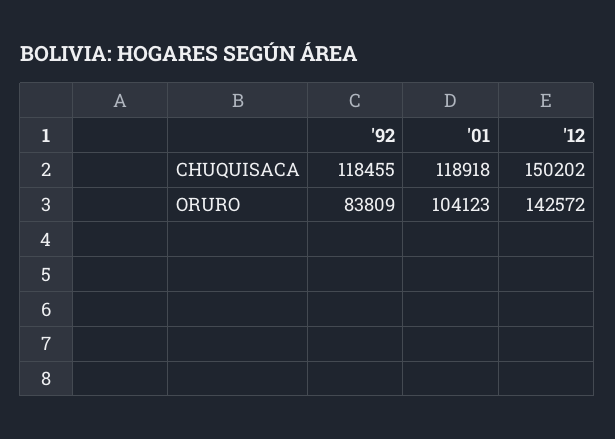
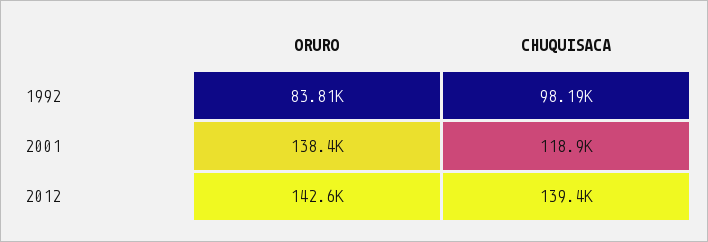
'92, CHUQUISACA: 118455 -> 98190
'12, CHUQUISACA: 150202 -> 139400
'01, ORURO: 104123 -> 138400

